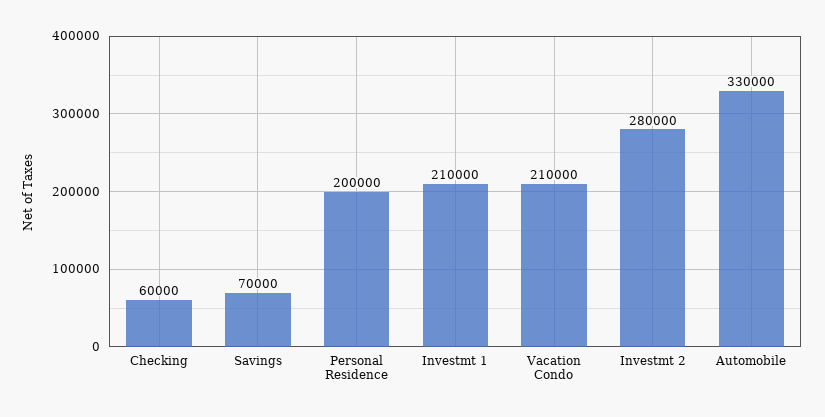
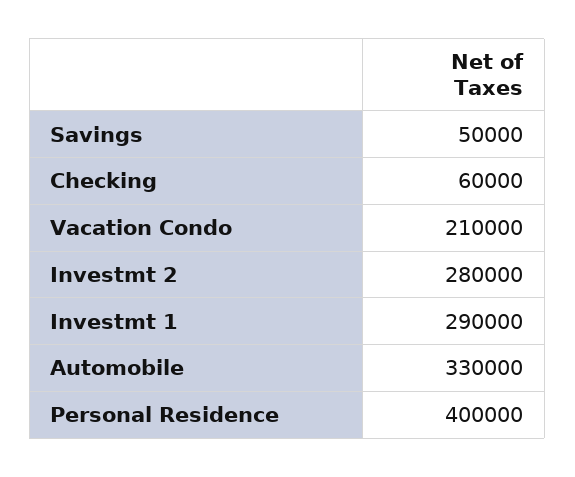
Savings: 70000 -> 50000
Personal Residence: 200000 -> 400000
Investmt 1: 210000 -> 290000

